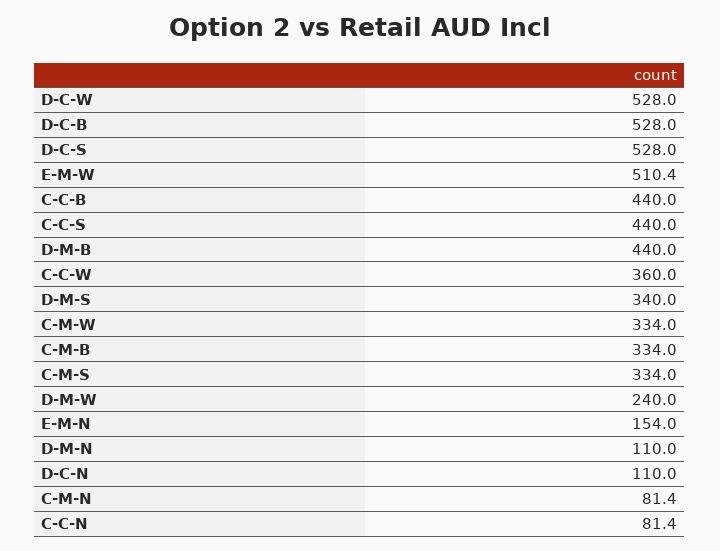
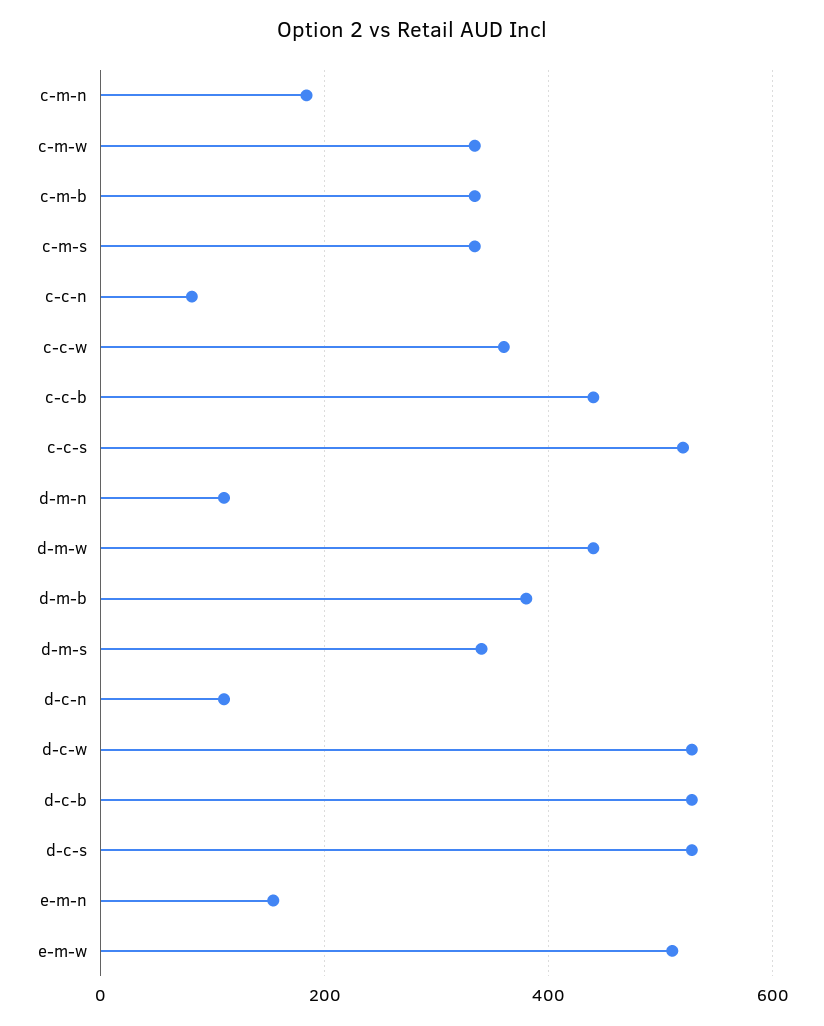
C-C-S: 440 -> 520
D-M-B: 440 -> 380
D-M-W: 240 -> 440
C-M-N: 81.4 -> 180

